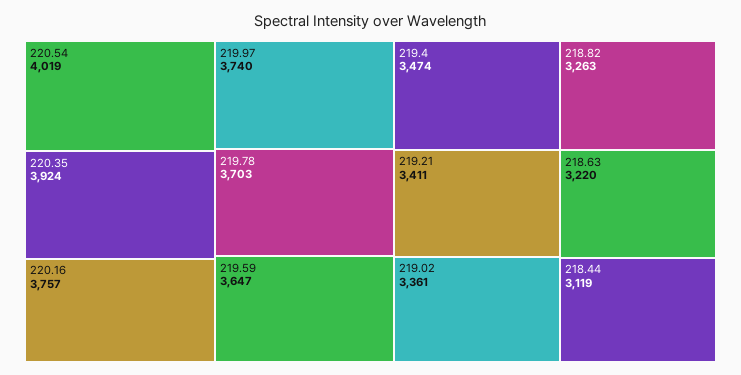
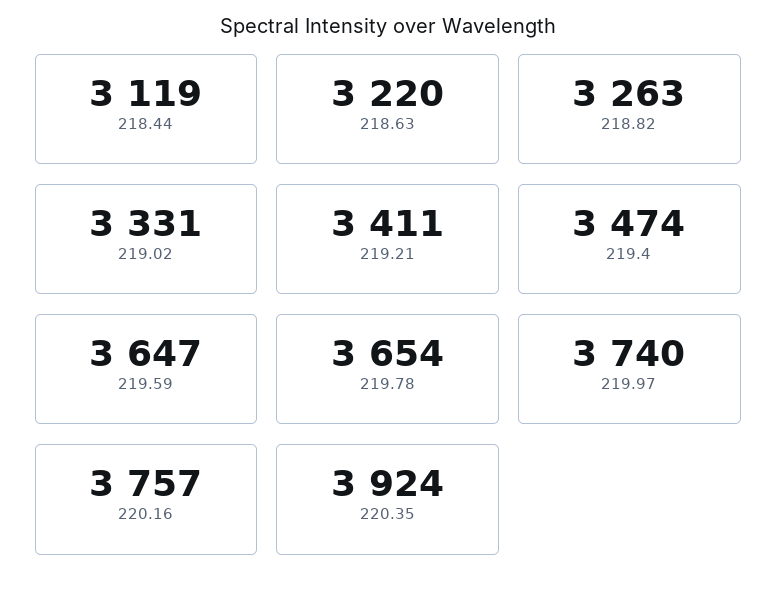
220.54: 4019 -> none
219.78: 3703 -> 3654
219.02: 3361 -> 3331

